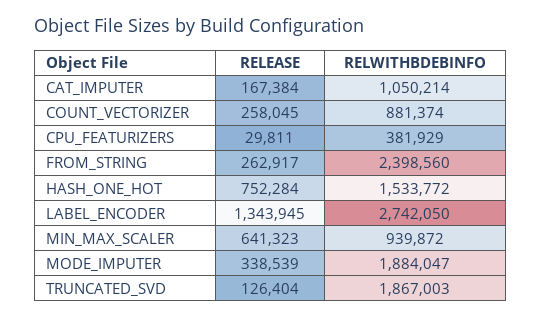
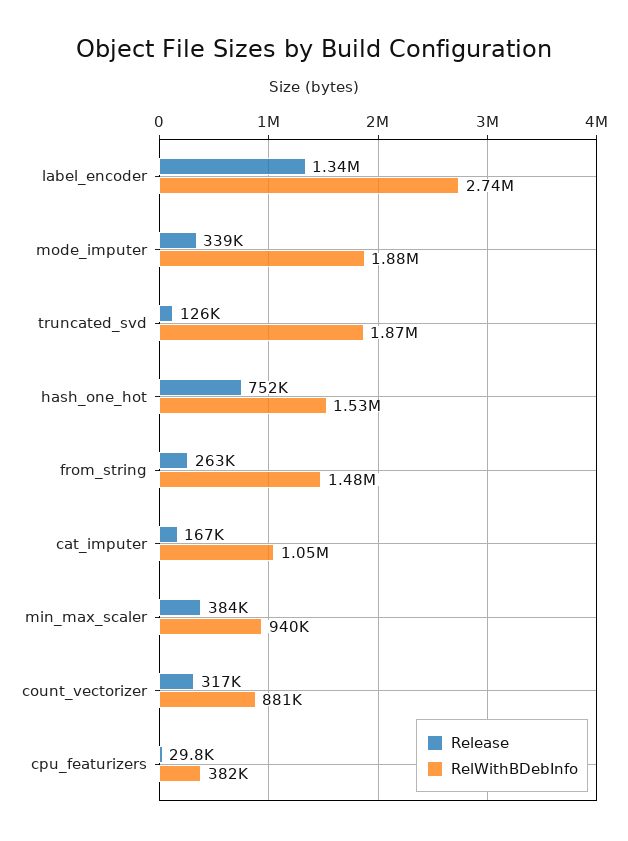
RELEASE, COUNT_VECTORIZER: 258045 -> 317000
RELWITHBDEBINFO, FROM_STRING: 2398560 -> 1480000
RELEASE, MIN_MAX_SCALER: 641323 -> 384000

